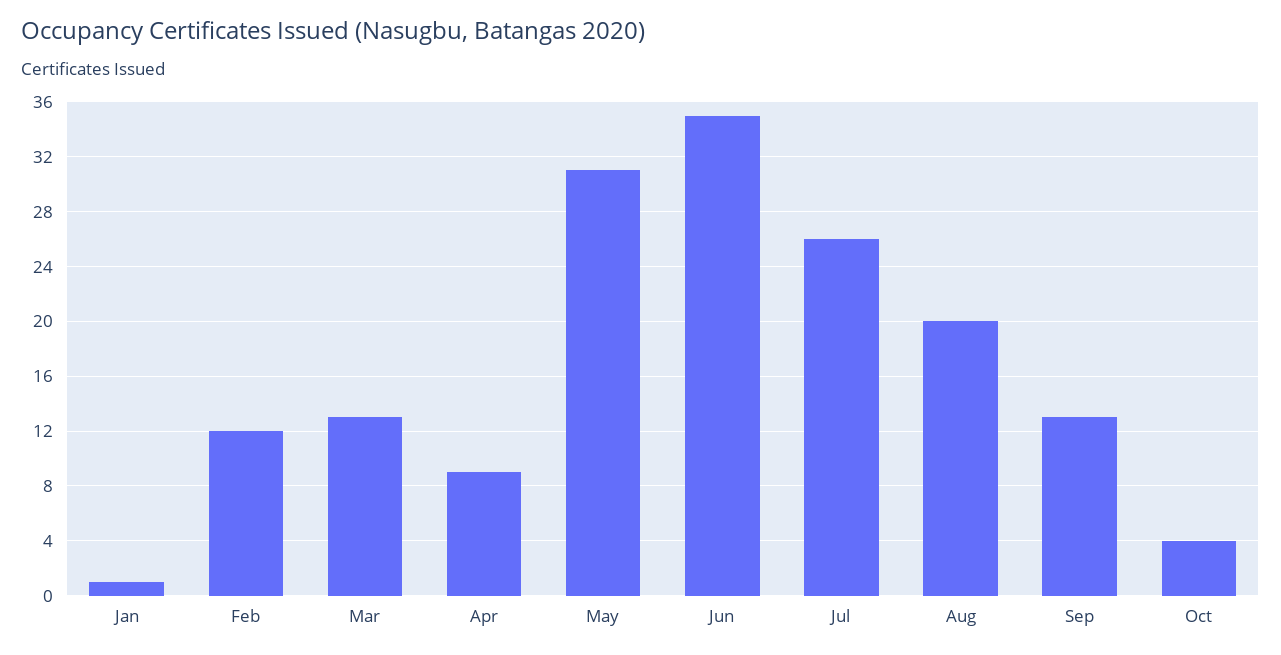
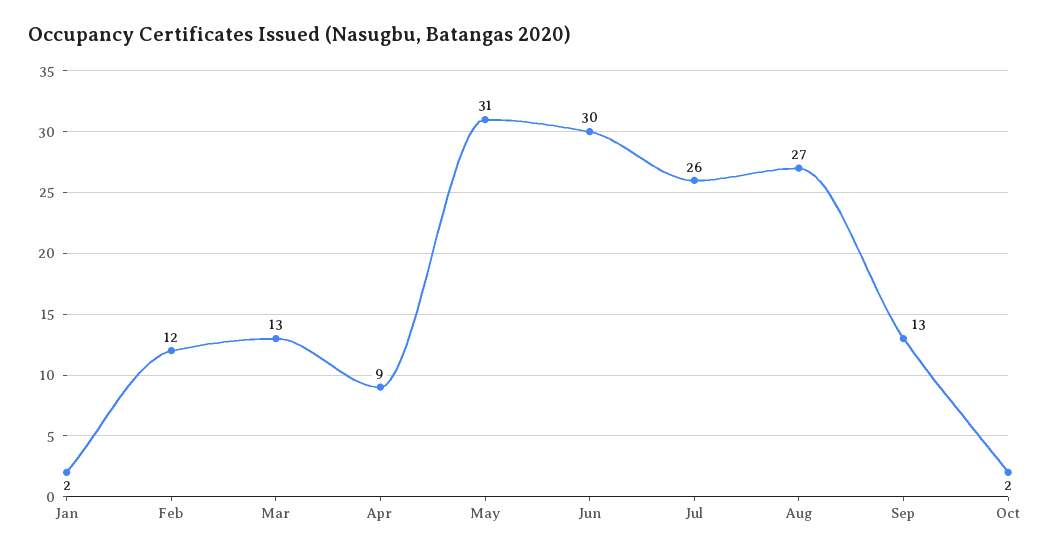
Jan: 1 -> 2
Jun: 35 -> 30
Aug: 20 -> 27
Oct: 4 -> 2

